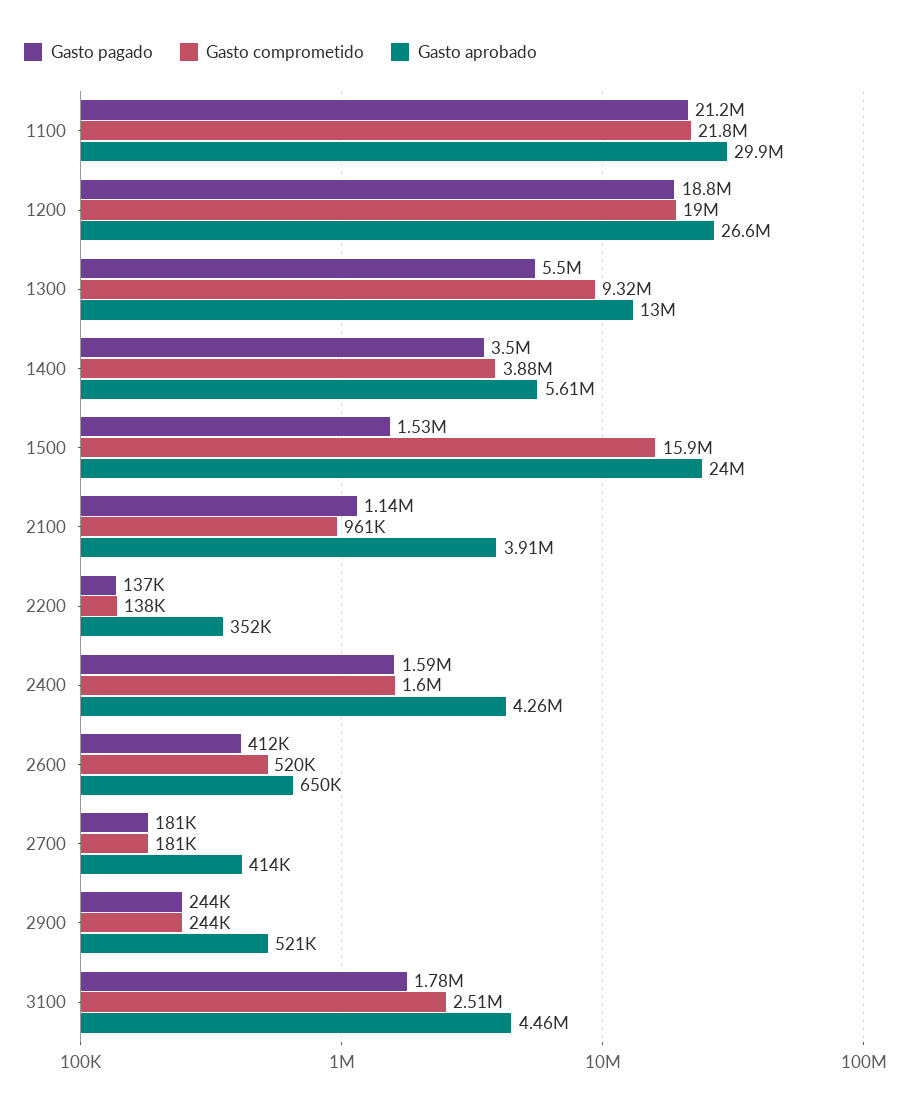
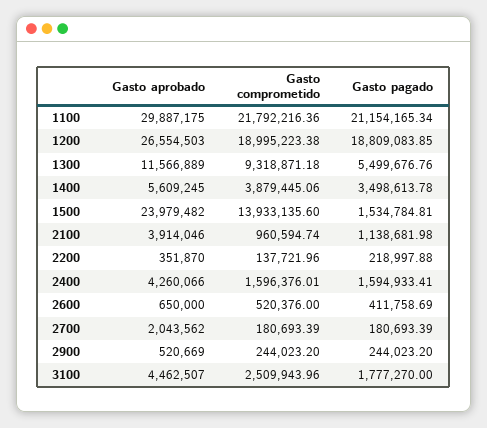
Gasto aprobado, 1300: 13000000 -> 11566889
Gasto comprometido, 1500: 15900000 -> 13933135.6
Gasto pagado, 2200: 137000 -> 218997.88
Gasto aprobado, 2700: 414000 -> 2043562

